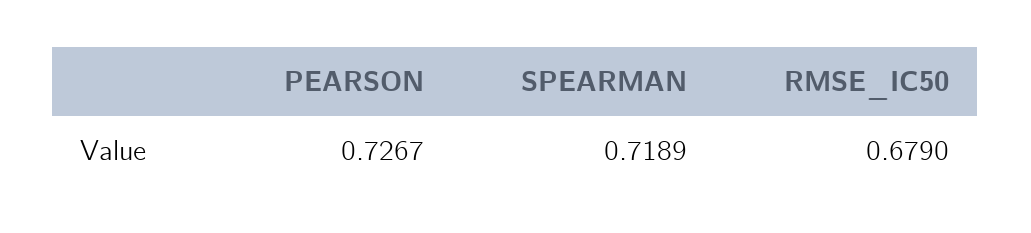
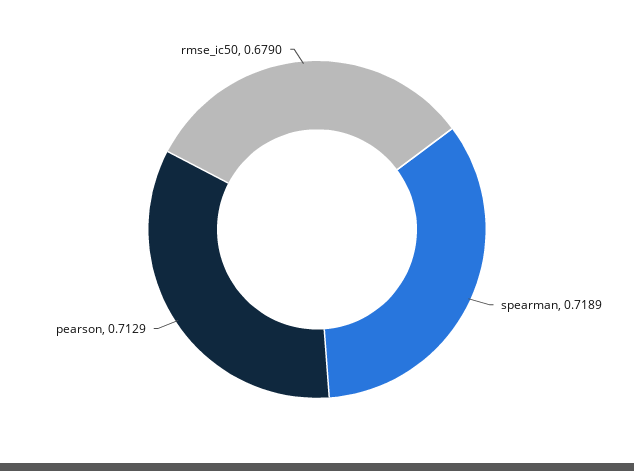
PEARSON: 0.7267 -> 0.7129

